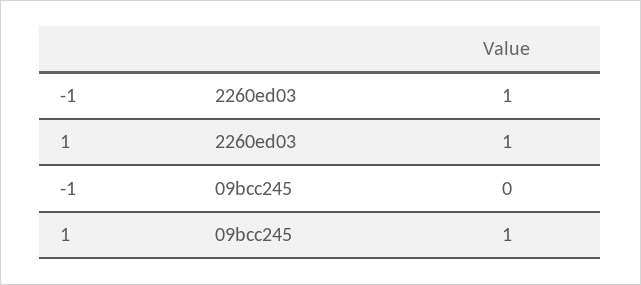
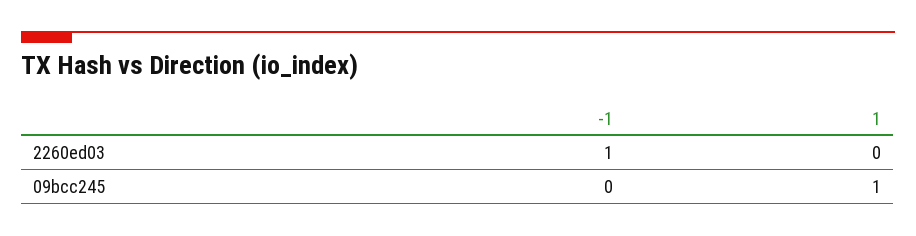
1, 2260ed03: 1 -> 0

